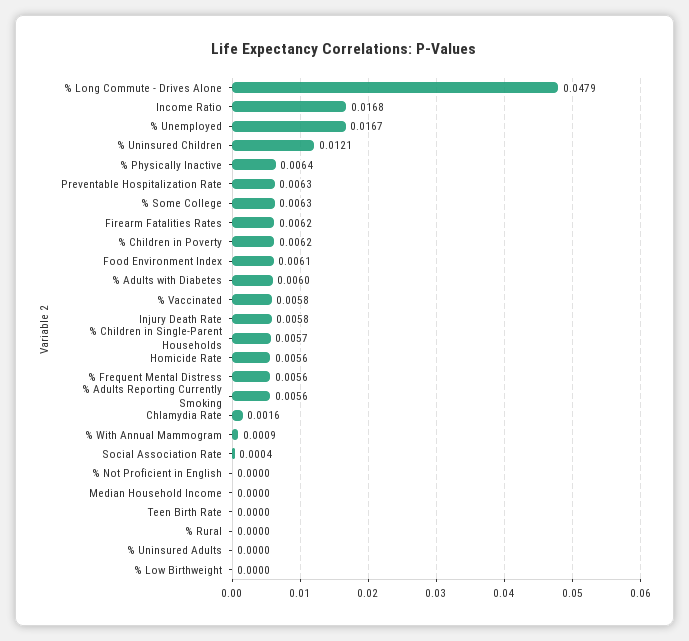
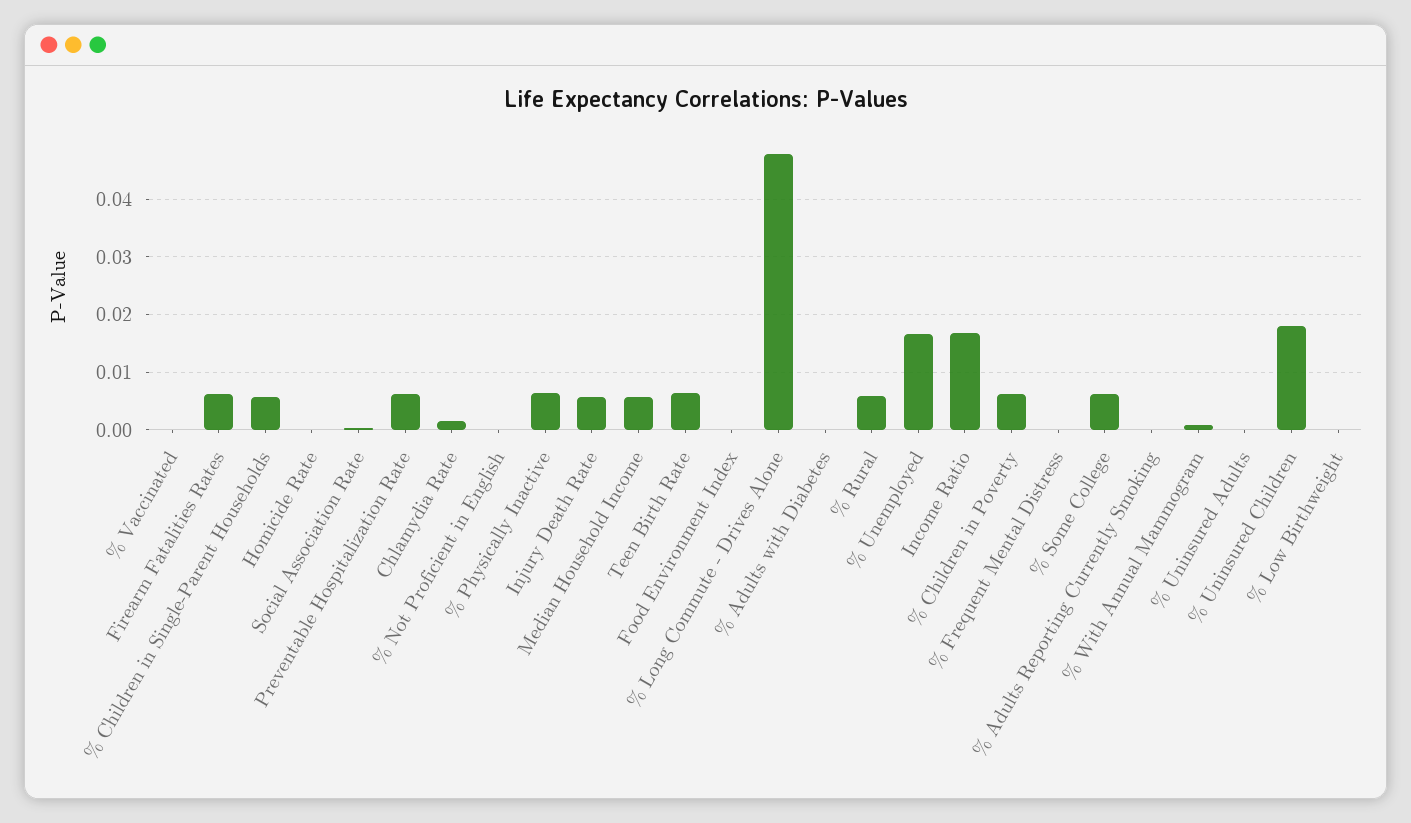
% Uninsured Children: 0.0121 -> 0.018
Food Environment Index: 0.0061 -> 0
% Adults with Diabetes: 0.006 -> 0
% Vaccinated: 0.0058 -> 0
Homicide Rate: 0.0056 -> 0
% Frequent Mental Distress: 0.0056 -> 0
% Adults Reporting Currently Smoking: 0.0056 -> 0
Median Household Income: 0 -> 0.006
Teen Birth Rate: 0 -> 0.006
% Rural: 0 -> 0.006

